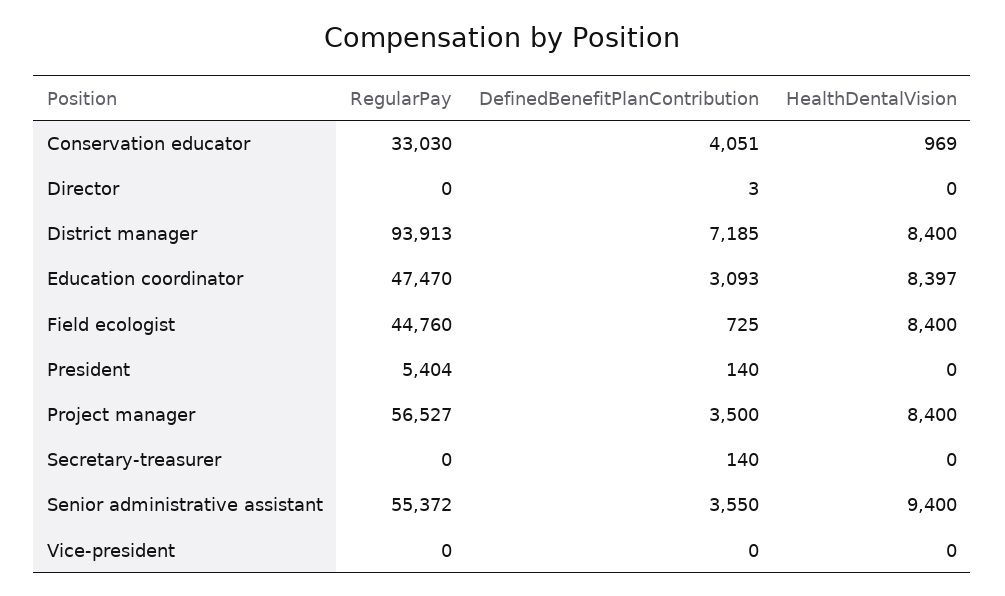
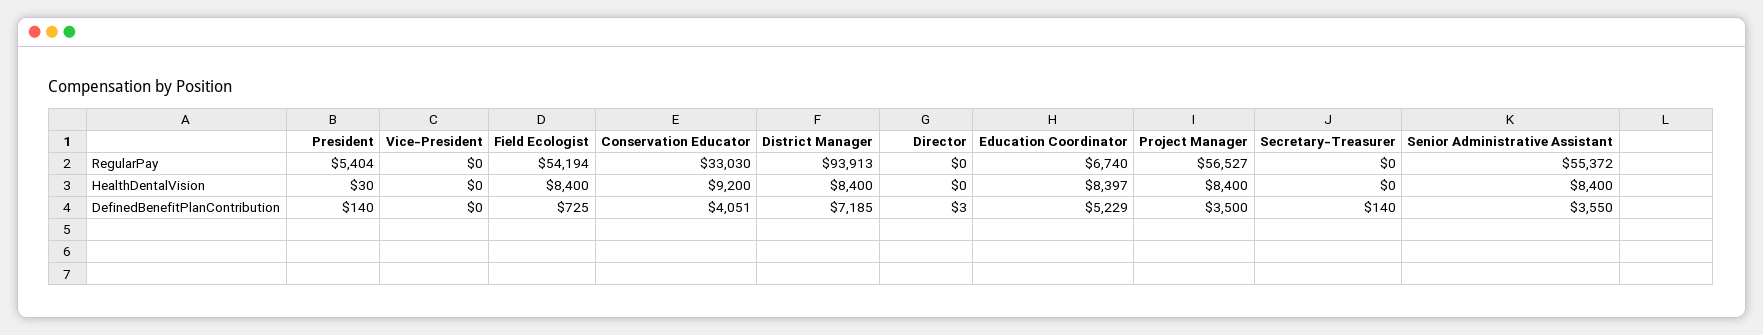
HealthDentalVision, Conservation educator: 969 -> 9200
RegularPay, Education coordinator: 47470 -> 6740
DefinedBenefitPlanContribution, Education coordinator: 3093 -> 5229
RegularPay, Field ecologist: 44760 -> 54194
HealthDentalVision, President: 0 -> 30
HealthDentalVision, Senior administrative assistant: 9400 -> 8400

